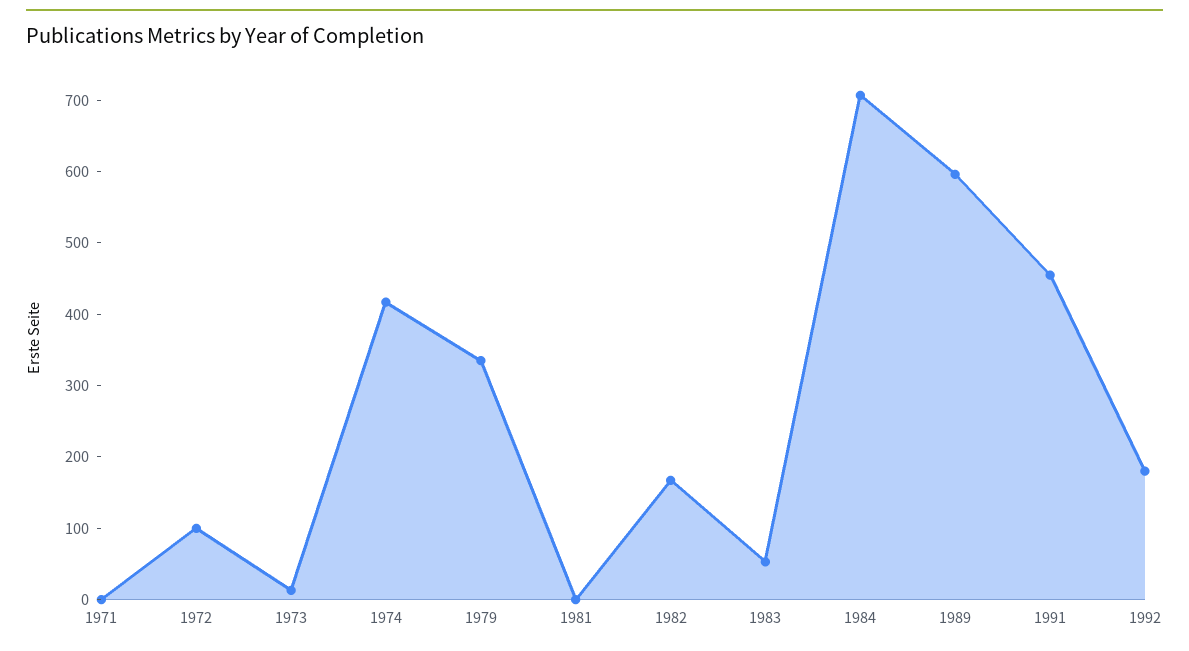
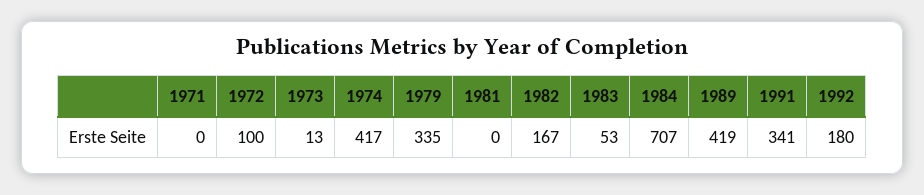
1989: 600 -> 419
1991: 460 -> 341

